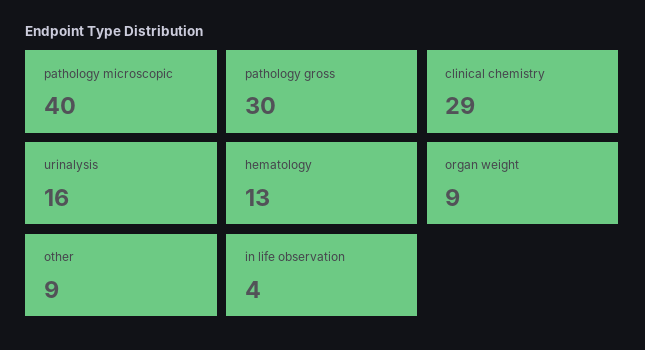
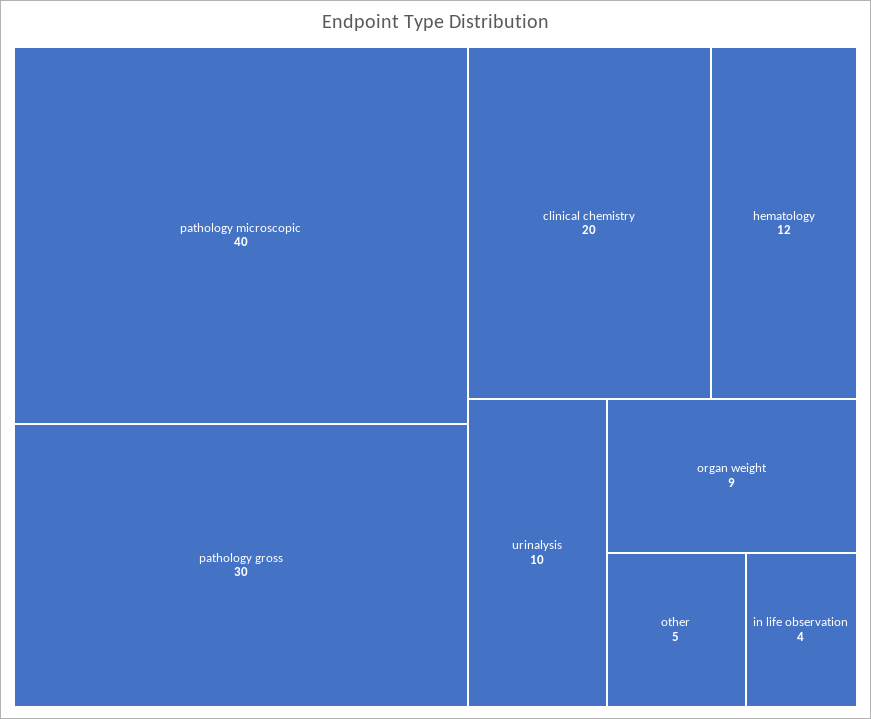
clinical chemistry: 29 -> 20
urinalysis: 16 -> 10
hematology: 13 -> 12
other: 9 -> 5

